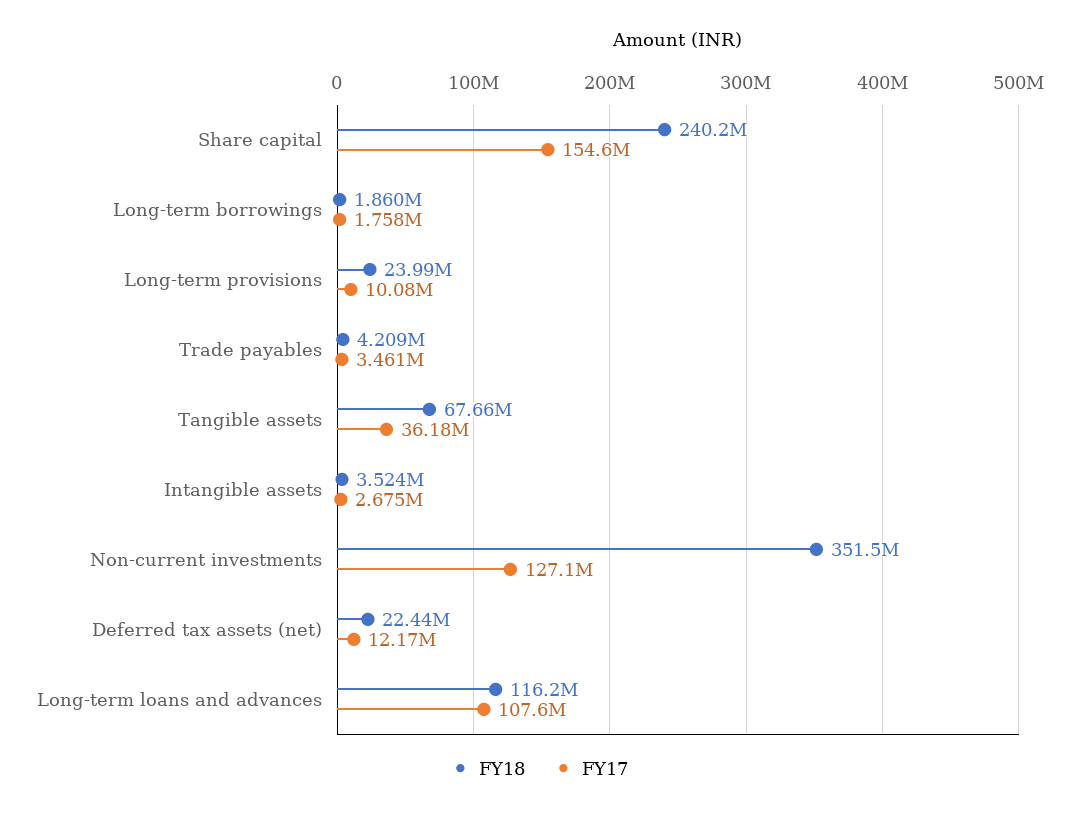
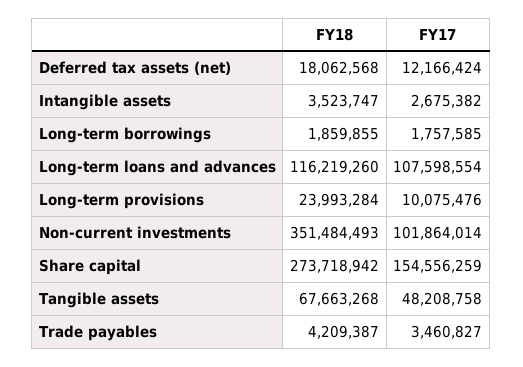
FY18, Share capital: 240200000 -> 273718942
FY17, Tangible assets: 36180000 -> 48208758
FY17, Non-current investments: 127100000 -> 101864014
FY18, Deferred tax assets (net): 22440000 -> 18062568

